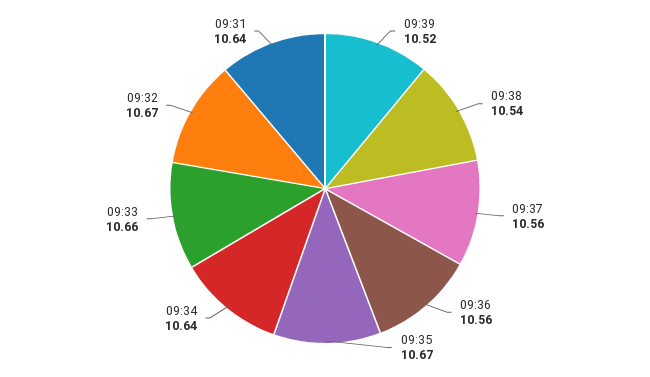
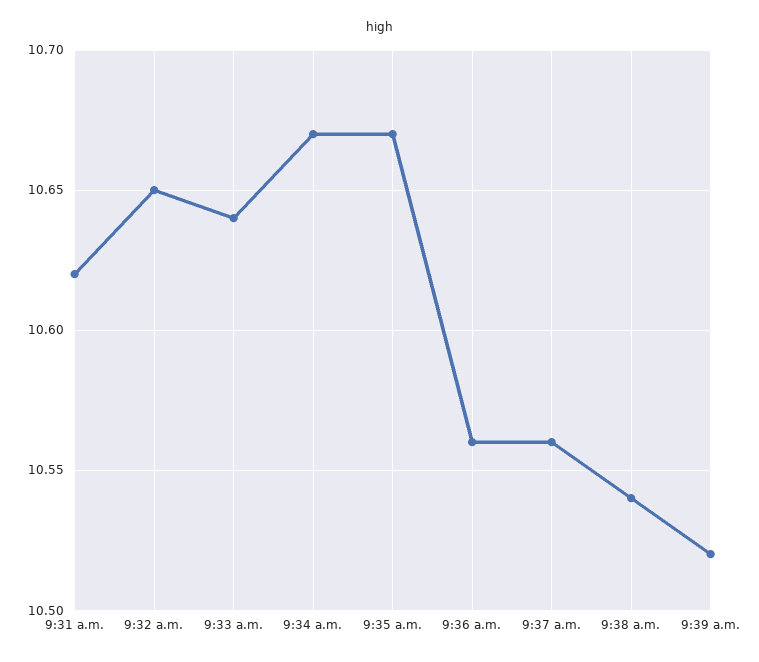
09:34: 10.64 -> 10.67
09:33: 10.66 -> 10.64
09:32: 10.67 -> 10.65
09:31: 10.64 -> 10.62

